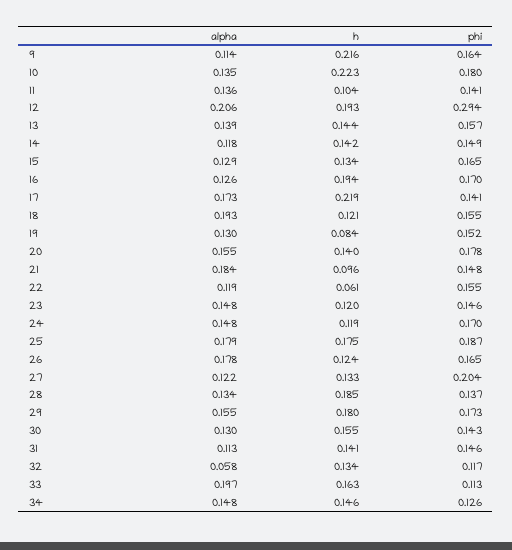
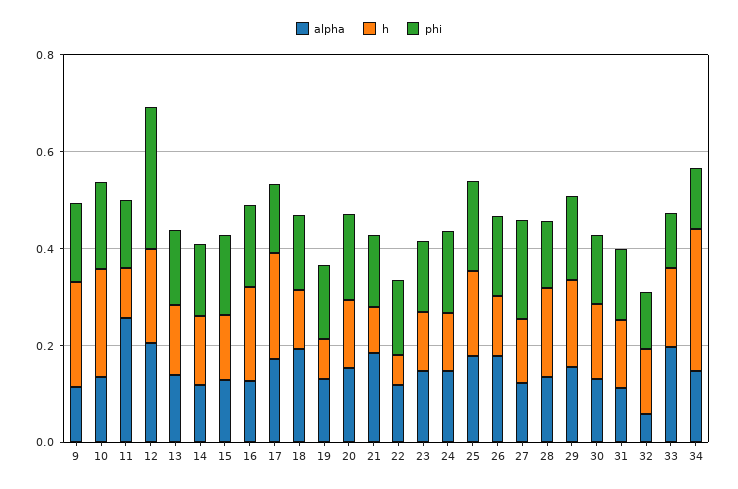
alpha, 11: 0.136 -> 0.25
h, 34: 0.146 -> 0.3

